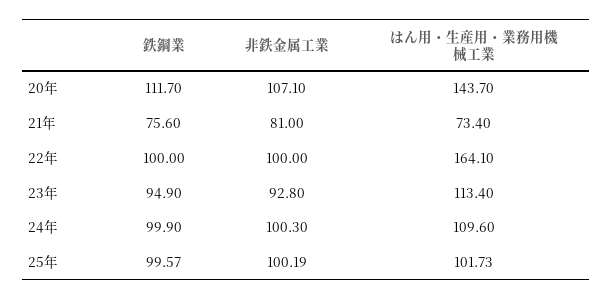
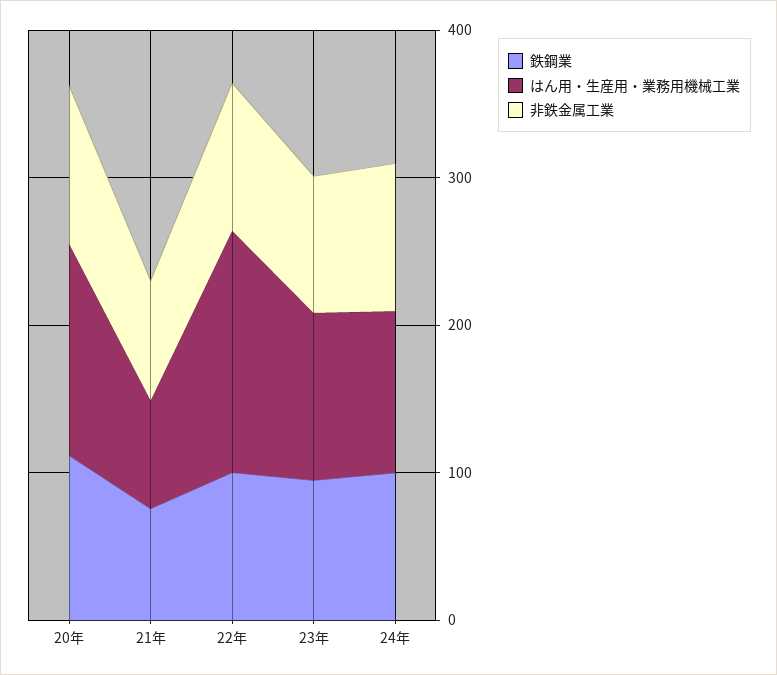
鉄鋼業, 25年: 99.57 -> none
非鉄金属工業, 25年: 100.19 -> none
はん用・生産用・業務用機械工業, 25年: 101.73 -> none

